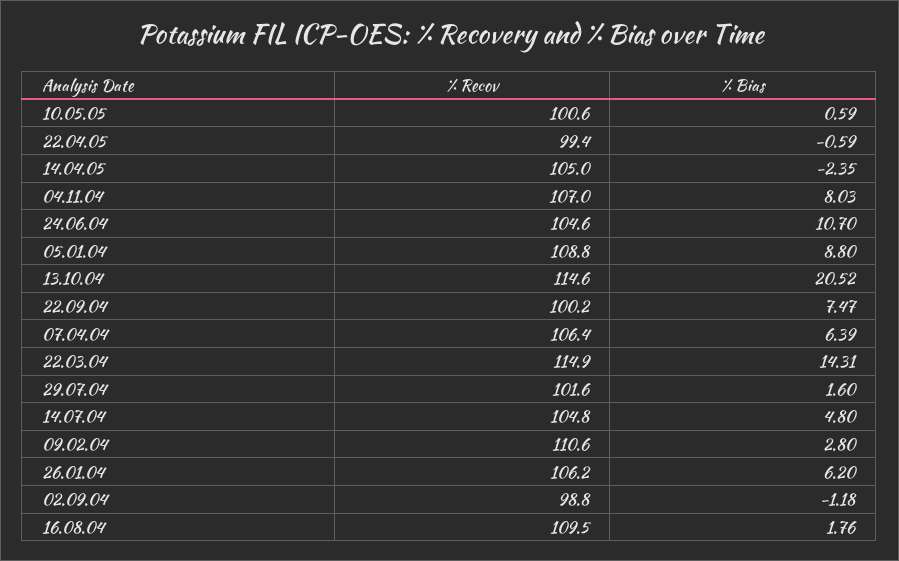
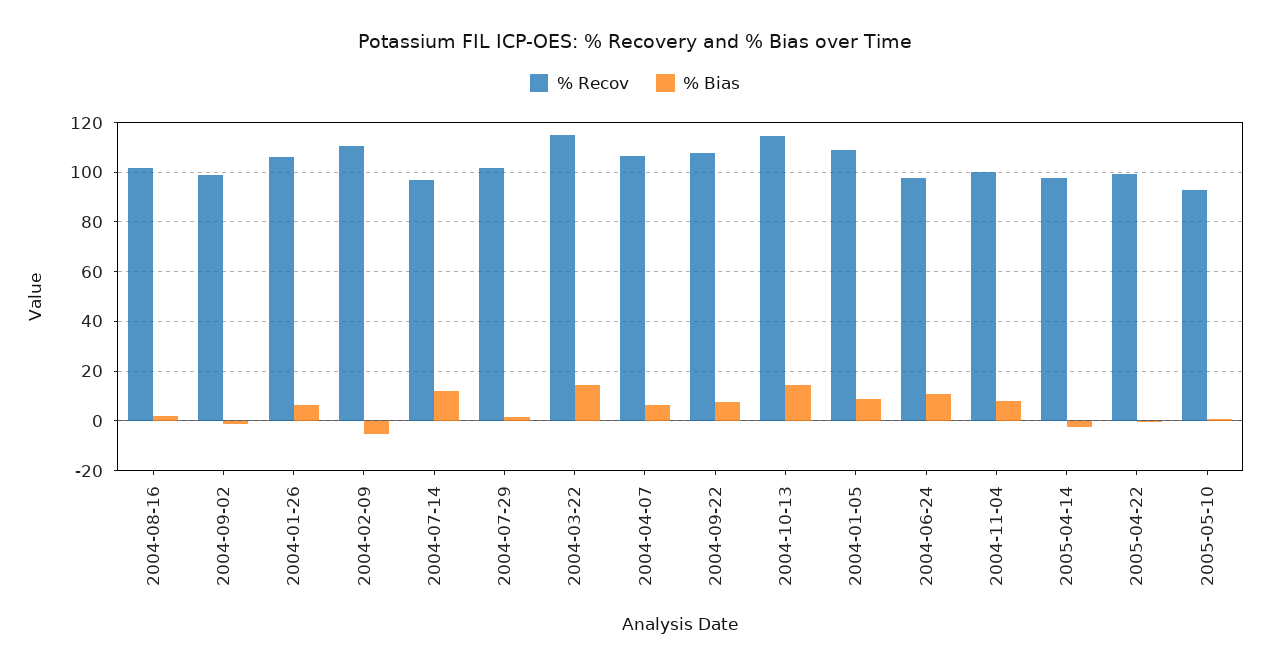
% Recov, 10.05.05: 100.6 -> 92.5
% Recov, 14.04.05: 105 -> 97.5
% Recov, 04.11.04: 107 -> 100
% Recov, 24.06.04: 104.6 -> 97.5
% Bias, 13.10.04: 20.52 -> 15
% Recov, 22.09.04: 100.2 -> 107.5
% Recov, 14.07.04: 104.8 -> 97.5
% Bias, 14.07.04: 4.8 -> 12.5
% Bias, 09.02.04: 2.8 -> -5
% Recov, 16.08.04: 109.5 -> 102.5

